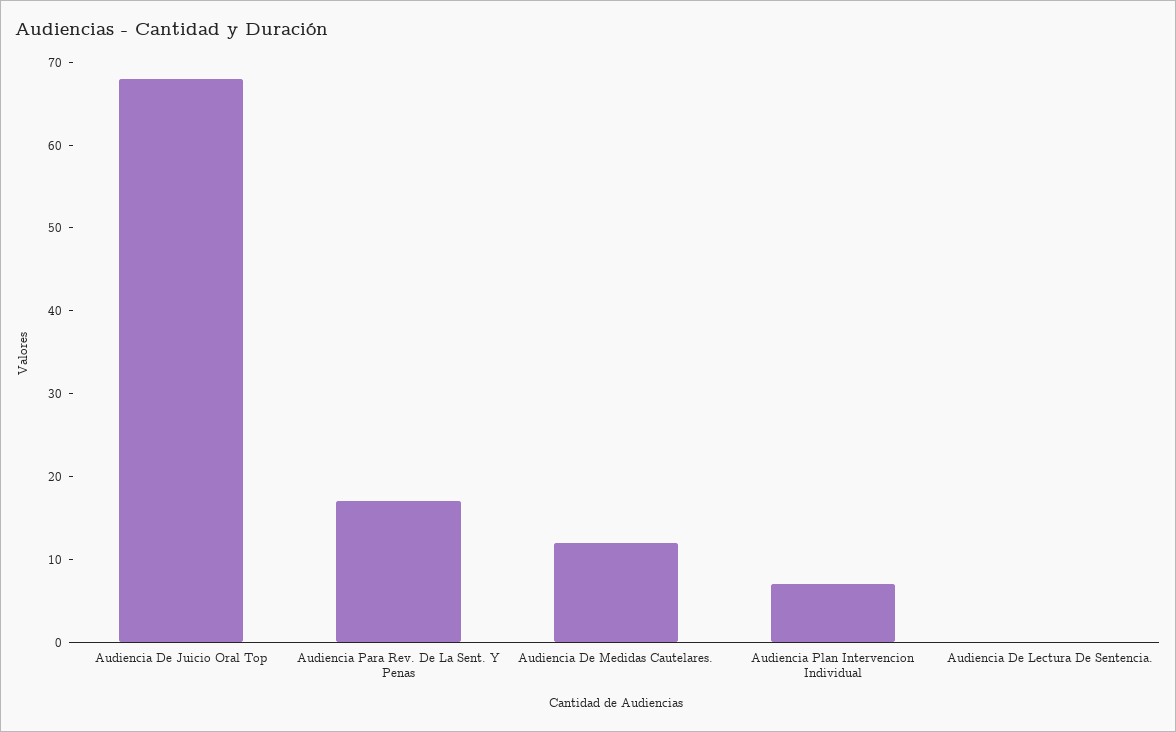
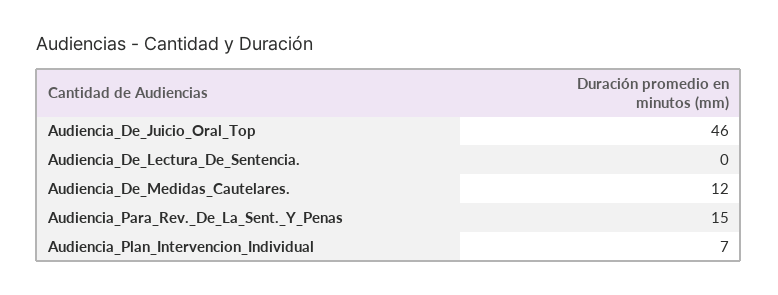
Audiencia De Juicio Oral Top: 68 -> 46
Audiencia Para Rev. De La Sent. Y Penas: 17 -> 15

